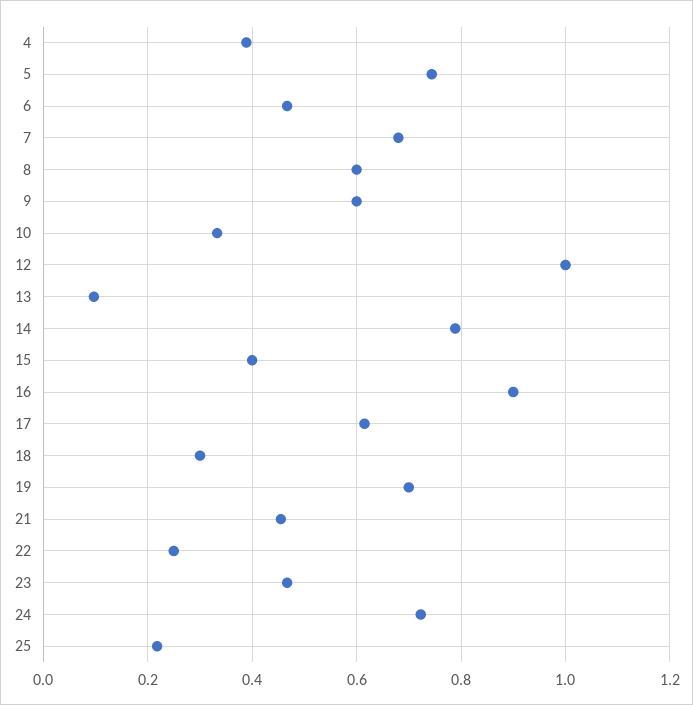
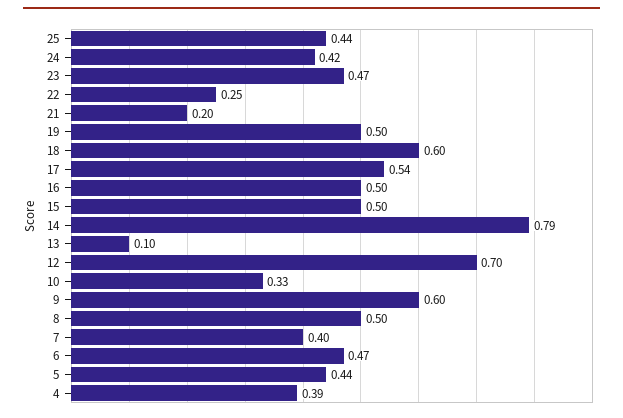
5: 0.74 -> 0.44
7: 0.68 -> 0.4
8: 0.6 -> 0.5
12: 1 -> 0.7
15: 0.4 -> 0.5
16: 0.9 -> 0.5
17: 0.62 -> 0.54
18: 0.3 -> 0.6
19: 0.7 -> 0.5
21: 0.46 -> 0.2
24: 0.72 -> 0.42
25: 0.22 -> 0.44

